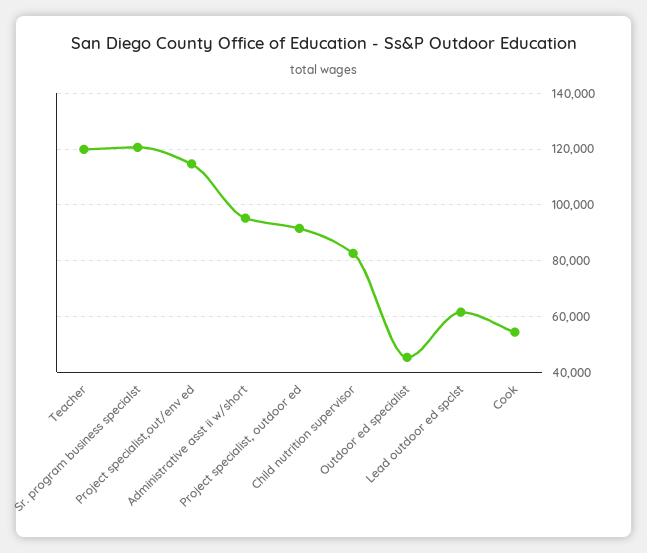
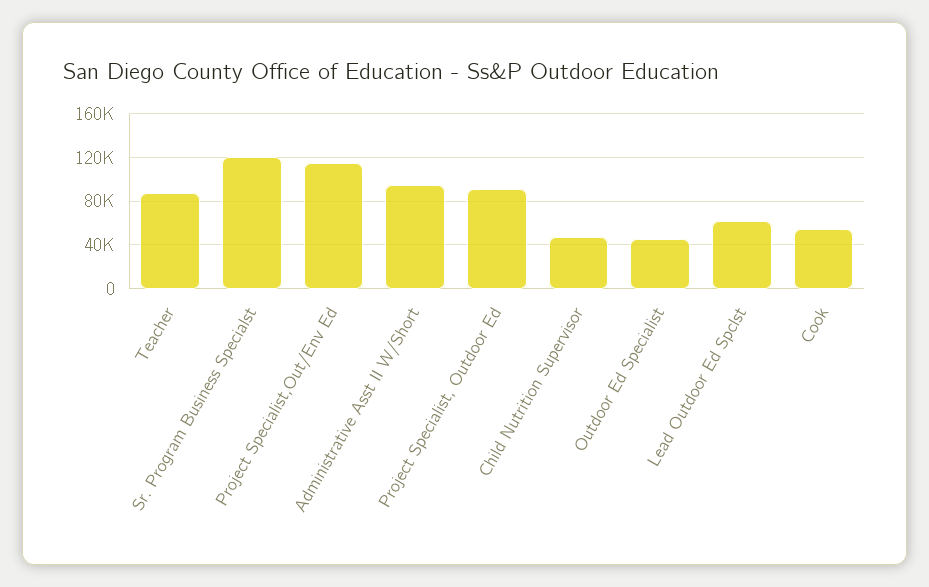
Teacher: 120000 -> 90000
Child nutrition supervisor: 82500 -> 50000

